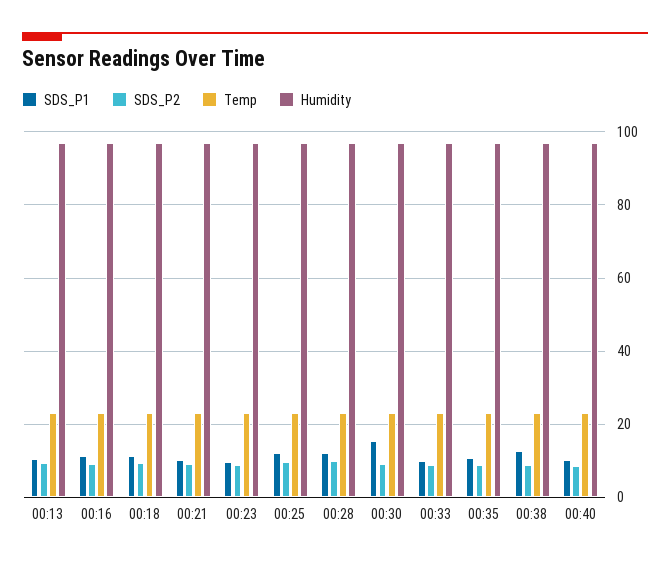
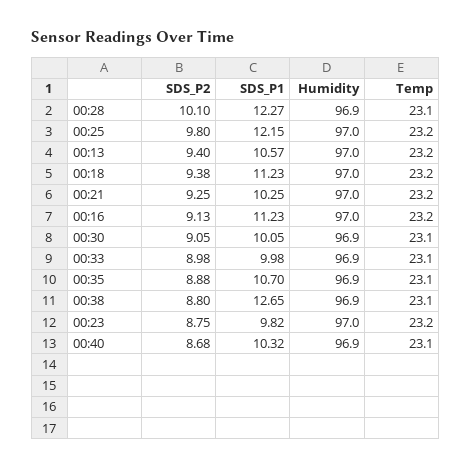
SDS_P1, 00:30: 16 -> 10.05

